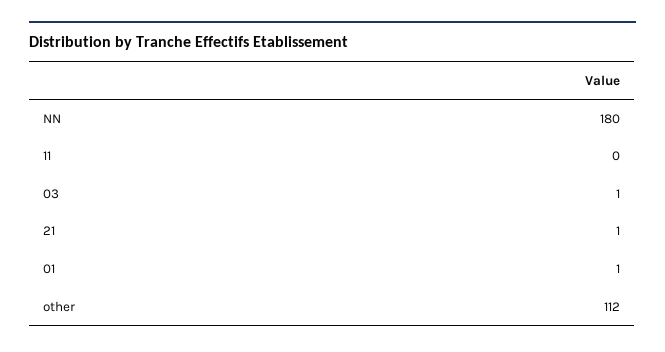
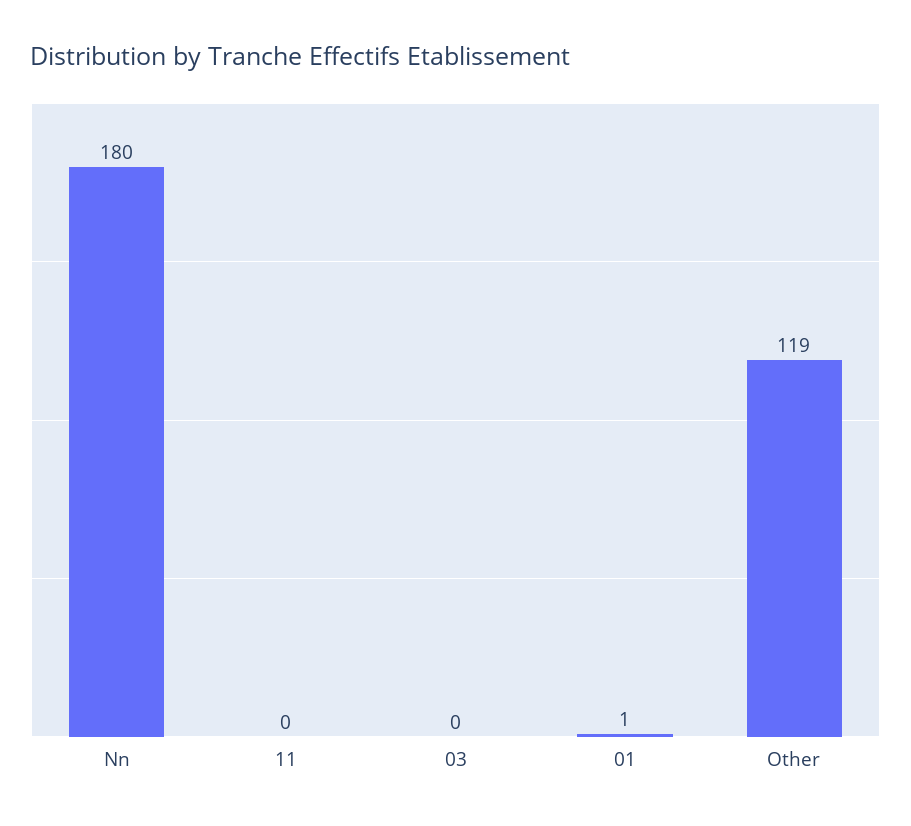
03: 1 -> 0
21: 1 -> none
other: 112 -> 119

